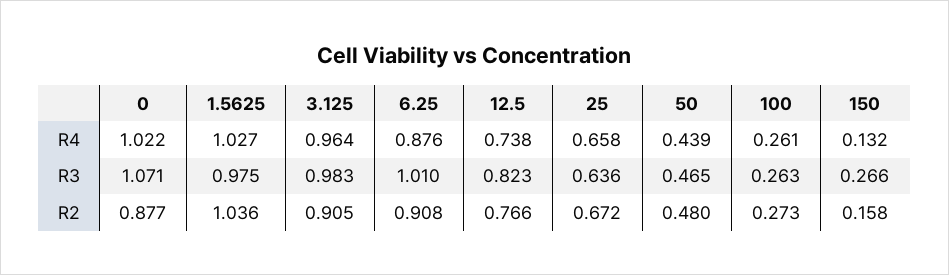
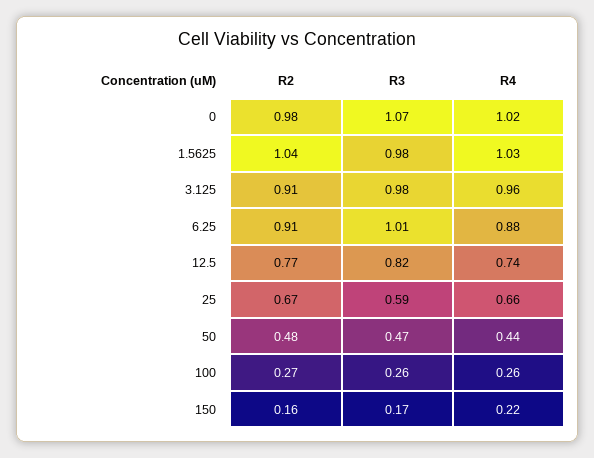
150, R4: 0.132 -> 0.22
25, R3: 0.636 -> 0.59
150, R3: 0.266 -> 0.17
0, R2: 0.877 -> 0.98

